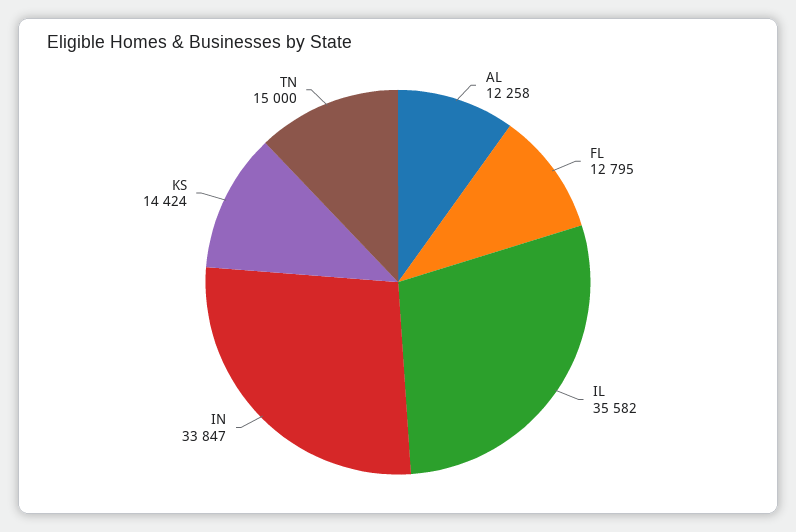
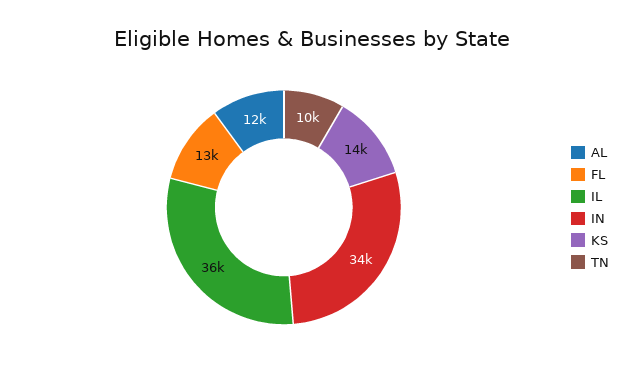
TN: 15000 -> 10000

